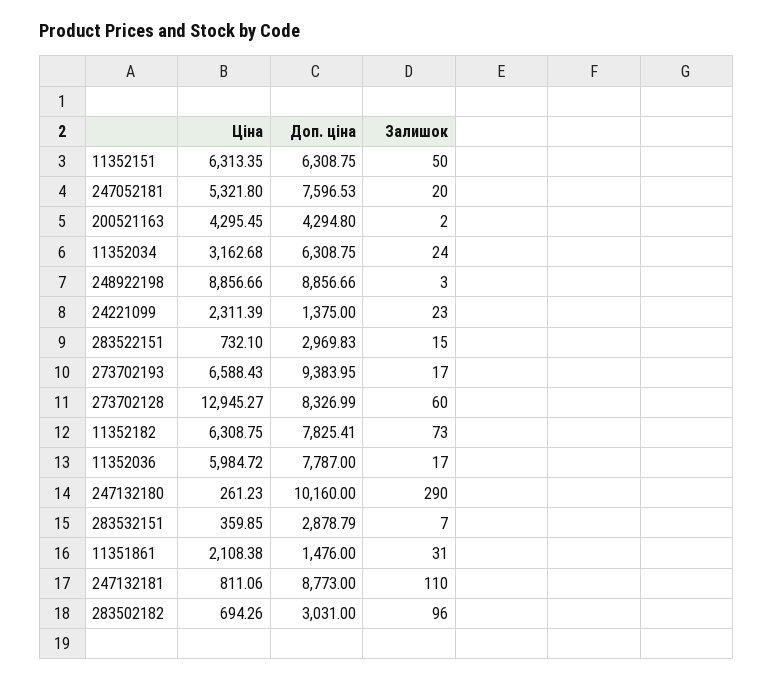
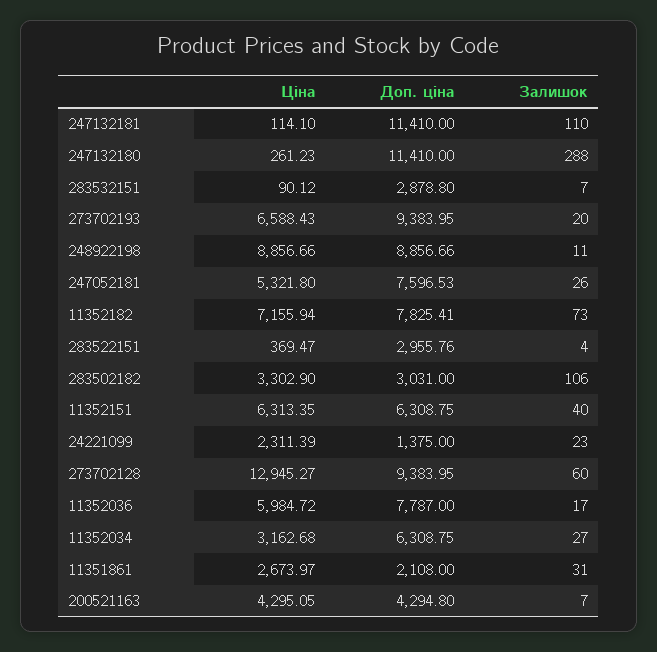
Залишок, 11352151: 50 -> 40
Залишок, 247052181: 20 -> 26
Ціна, 200521163: 4295.45 -> 4295.05
Залишок, 200521163: 2 -> 7
Залишок, 11352034: 24 -> 27
Залишок, 248922198: 3 -> 11
Ціна, 283522151: 732.1 -> 369.47
Доп. ціна, 283522151: 2969.83 -> 2955.76
Залишок, 283522151: 15 -> 4
Залишок, 273702193: 17 -> 20
Доп. ціна, 273702128: 8326.99 -> 9383.95
Ціна, 11352182: 6308.75 -> 7155.94
Доп. ціна, 247132180: 10160 -> 11410
Залишок, 247132180: 290 -> 288
Ціна, 283532151: 359.85 -> 90.12
Доп. ціна, 283532151: 2878.79 -> 2878.8
Ціна, 11351861: 2108.38 -> 2673.97
Доп. ціна, 11351861: 1476 -> 2108
Ціна, 247132181: 811.06 -> 114.1
Доп. ціна, 247132181: 8773 -> 11410
Ціна, 283502182: 694.26 -> 3302.9
Залишок, 283502182: 96 -> 106

